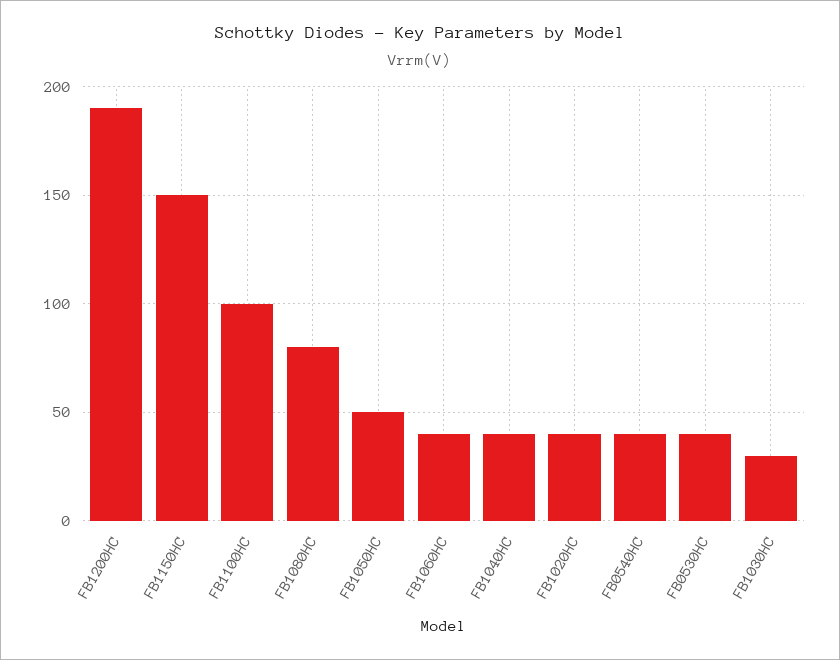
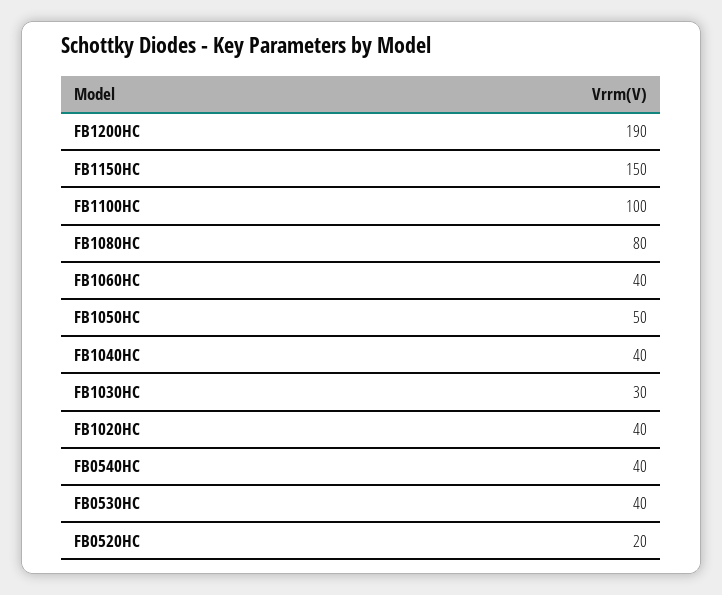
FB0520HC: none -> 20

